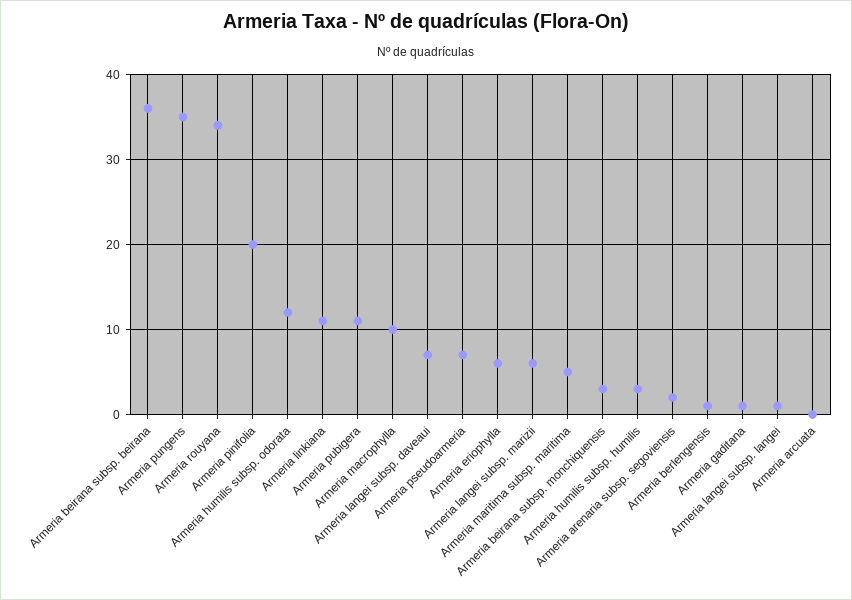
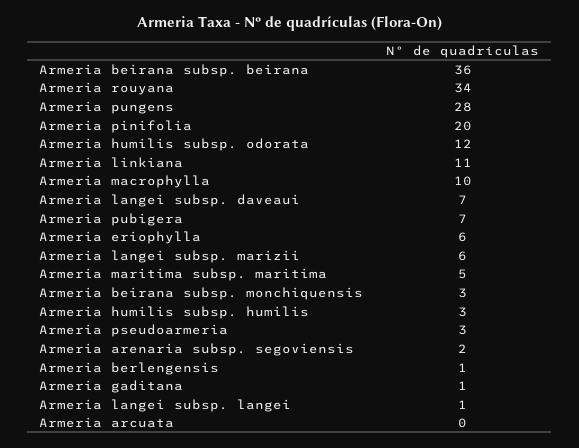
Armeria pungens: 35 -> 28
Armeria pubigera: 11 -> 7
Armeria pseudoarmeria: 7 -> 3

